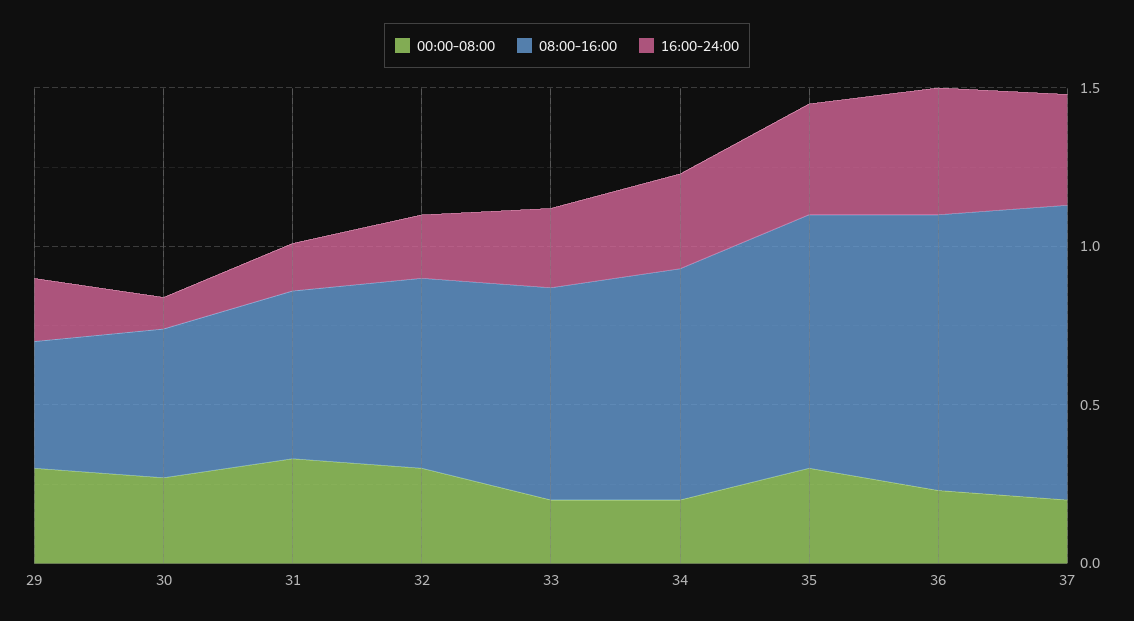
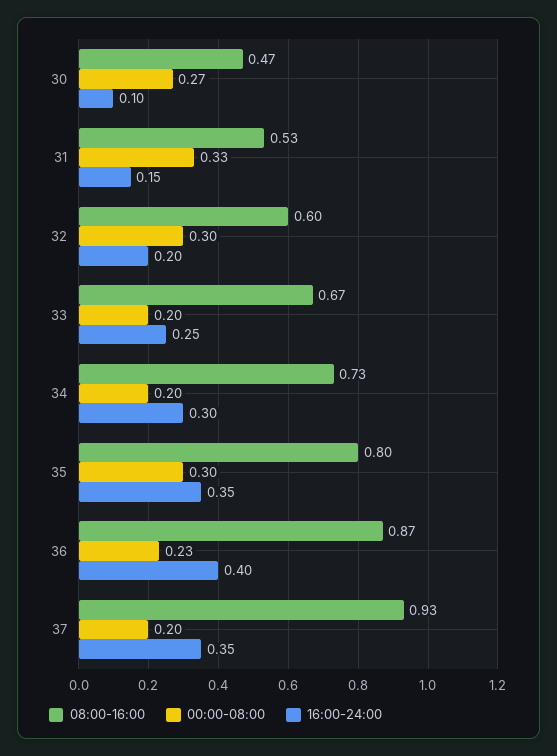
00:00-08:00, 29: 0.3 -> none
08:00-16:00, 29: 0.4 -> none
16:00-24:00, 29: 0.2 -> none

